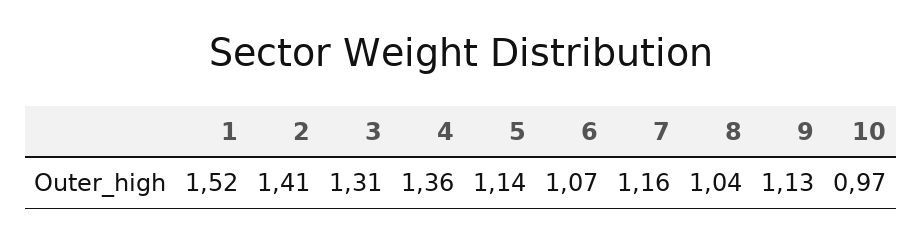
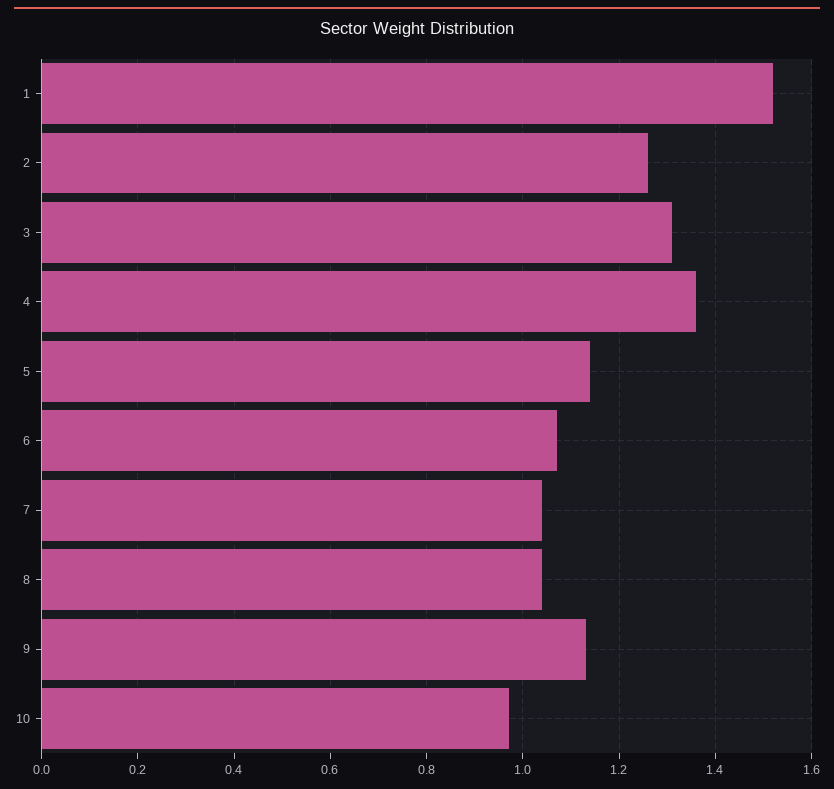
2: 1.41 -> 1.25
7: 1.16 -> 1.05

